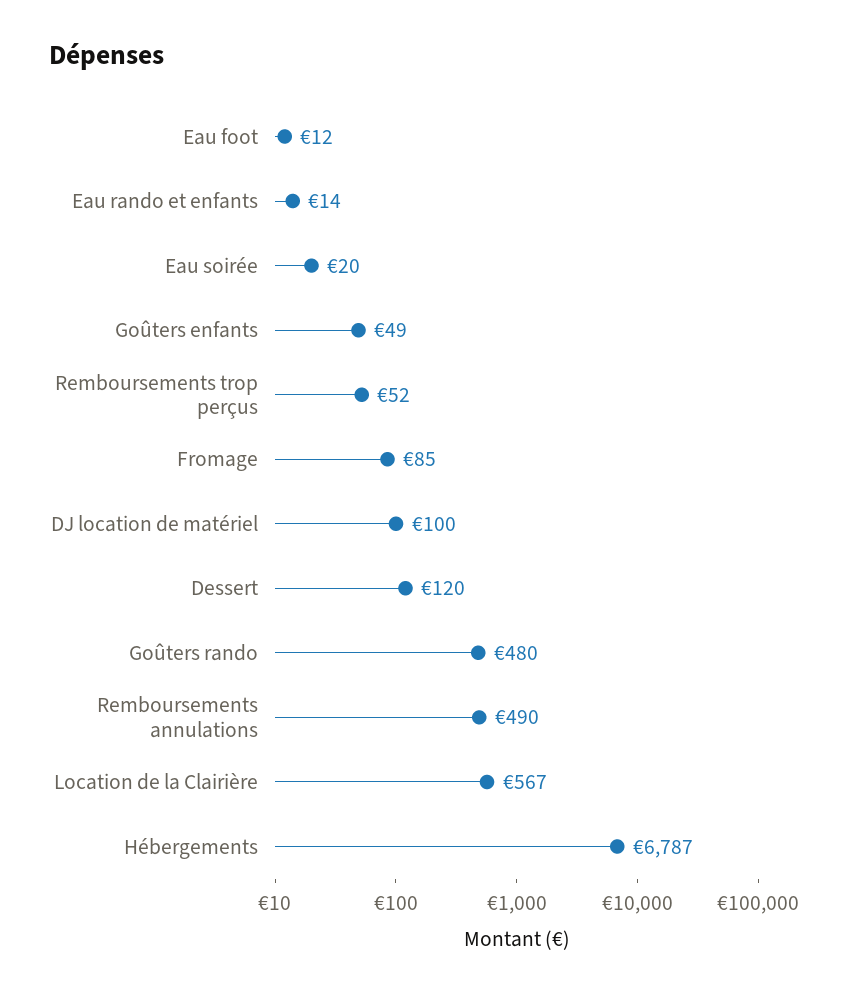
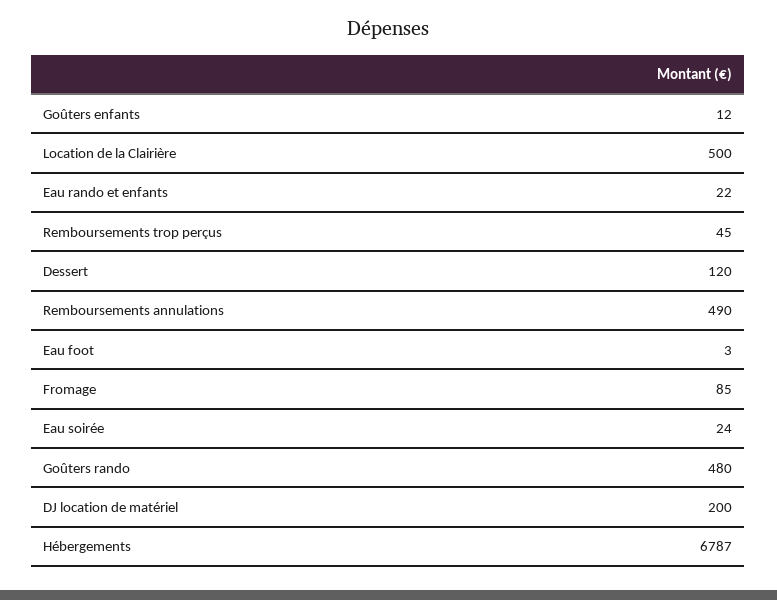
Eau foot: 12 -> 3
Eau rando et enfants: 14 -> 22
Eau soirée: 20 -> 24
Goûters enfants: 49 -> 12
Remboursements trop perçus: 52 -> 45
DJ location de matériel: 100 -> 200
Location de la Clairière: 567 -> 500

